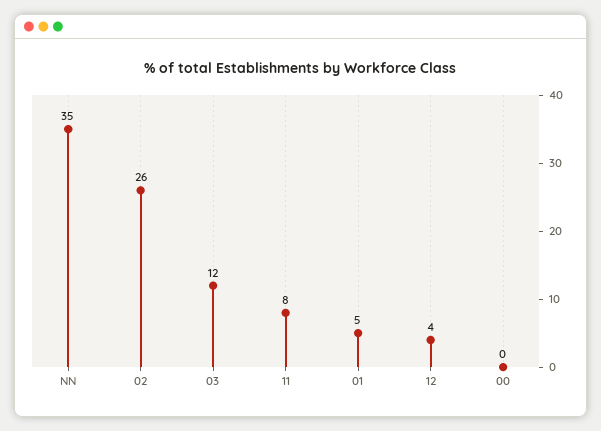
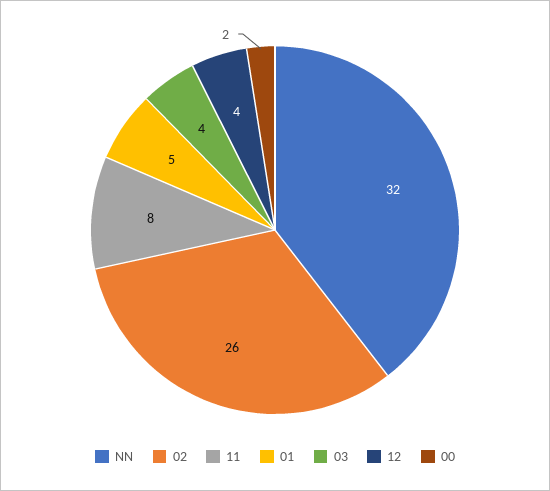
NN: 35 -> 32
03: 12 -> 4
00: 0 -> 2

